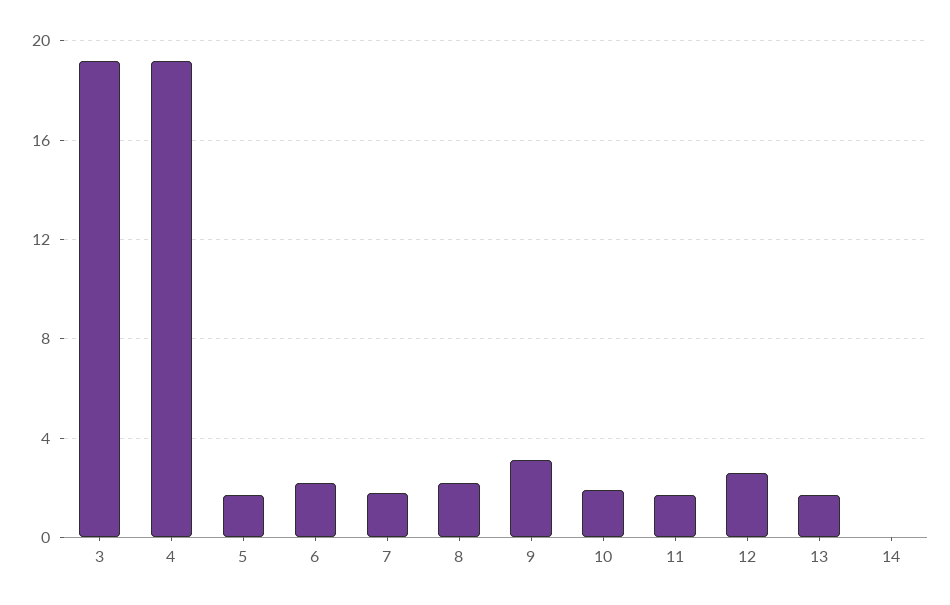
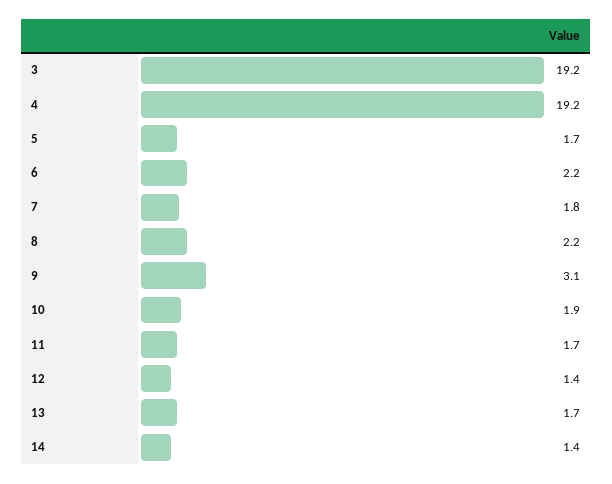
12: 2.5 -> 1.4
14: 0 -> 1.4

